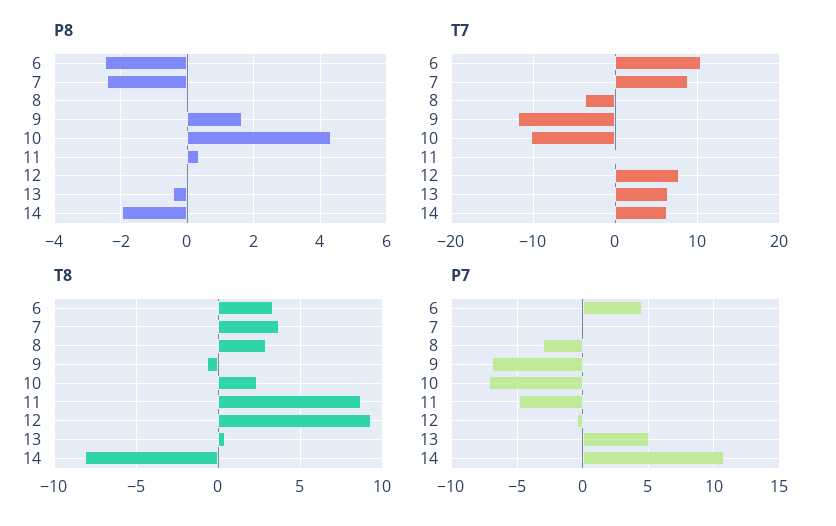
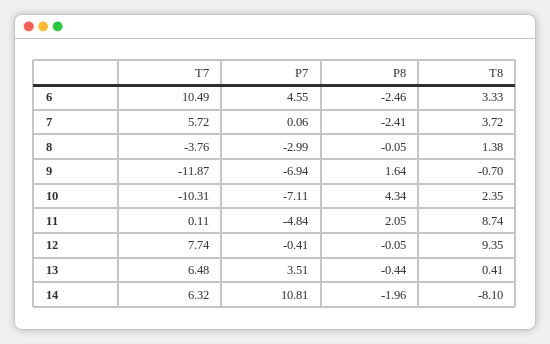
P8, 11: 0.4 -> 2.05
T7, 7: 9 -> 5.72
T8, 8: 3 -> 1.38
P7, 13: 5 -> 3.51

